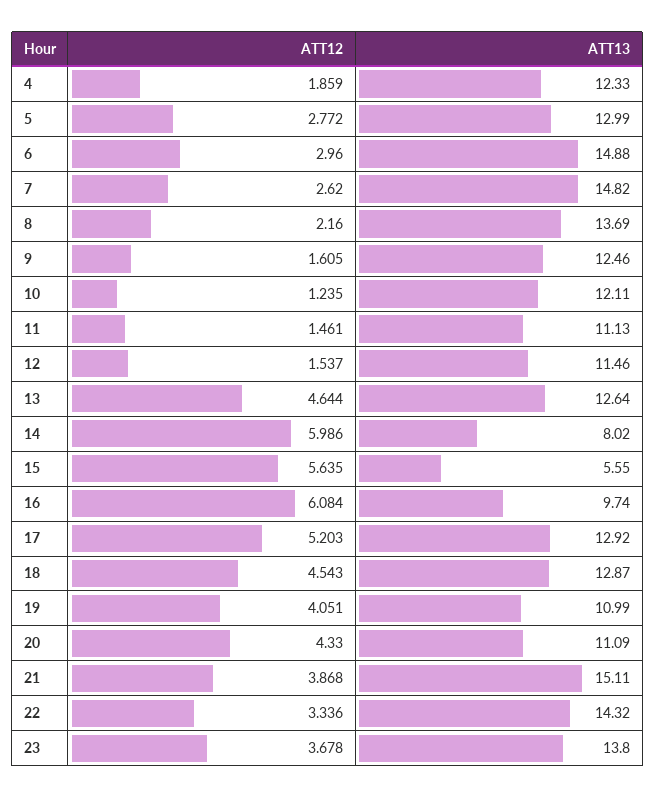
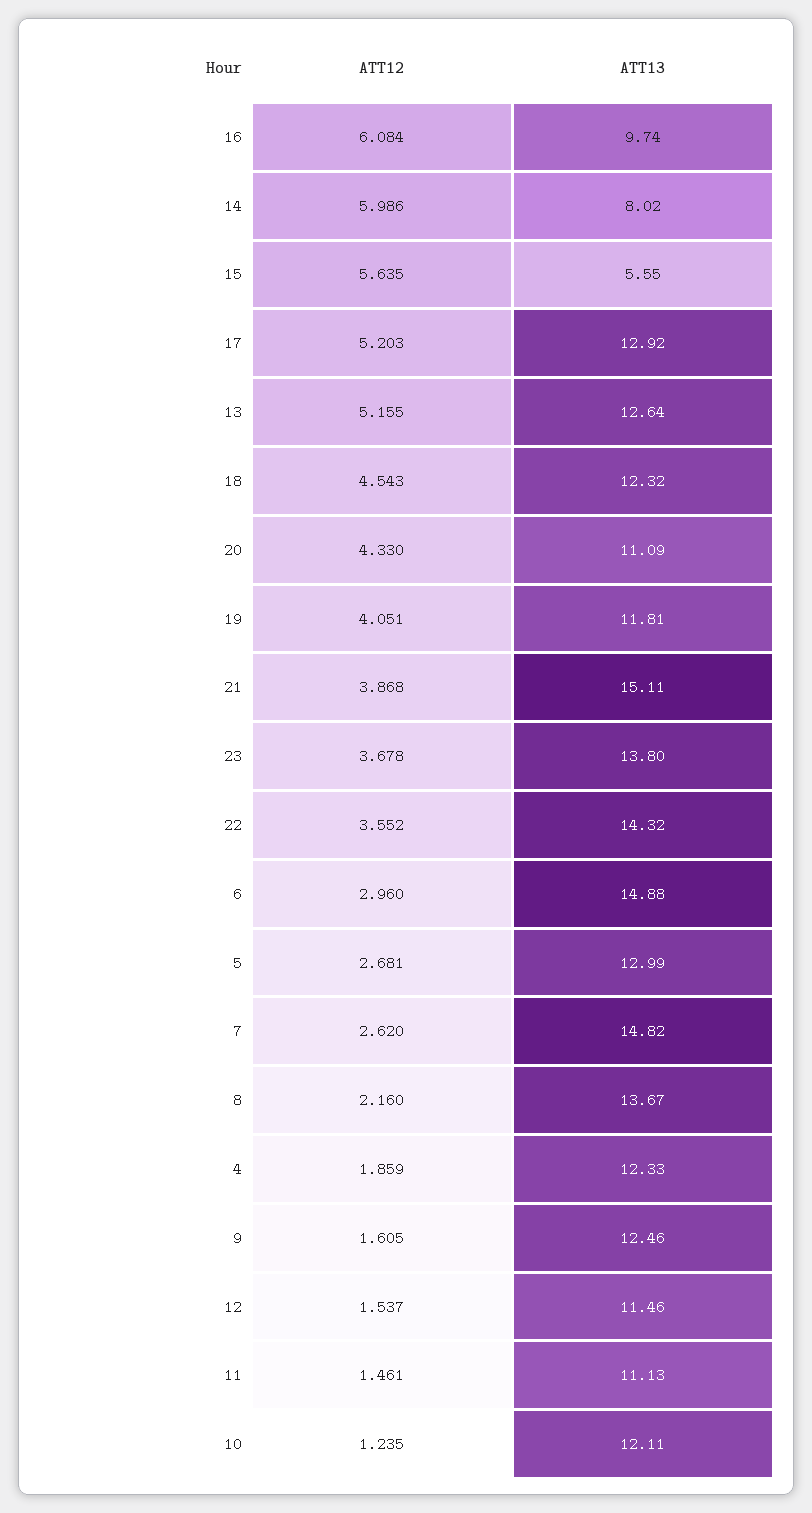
ATT12, 5: 2.772 -> 2.681
ATT13, 8: 13.69 -> 13.67
ATT12, 13: 4.644 -> 5.155
ATT13, 18: 12.87 -> 12.32
ATT13, 19: 10.99 -> 11.81
ATT12, 22: 3.336 -> 3.552

